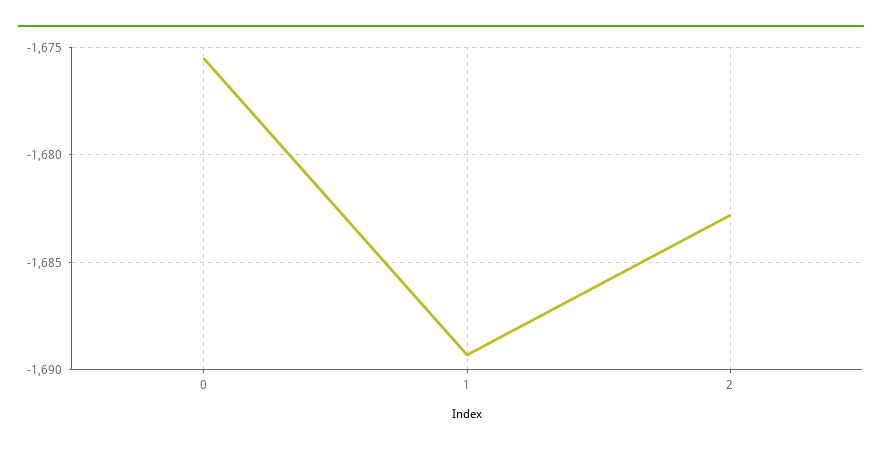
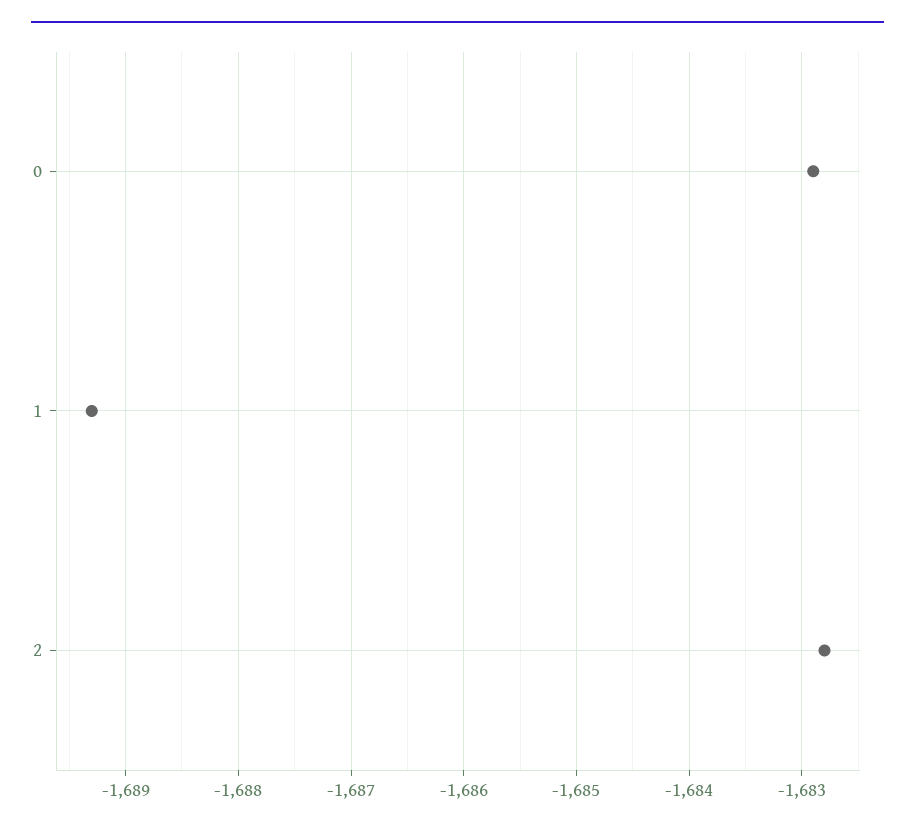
0: -1675.5 -> -1682.9

